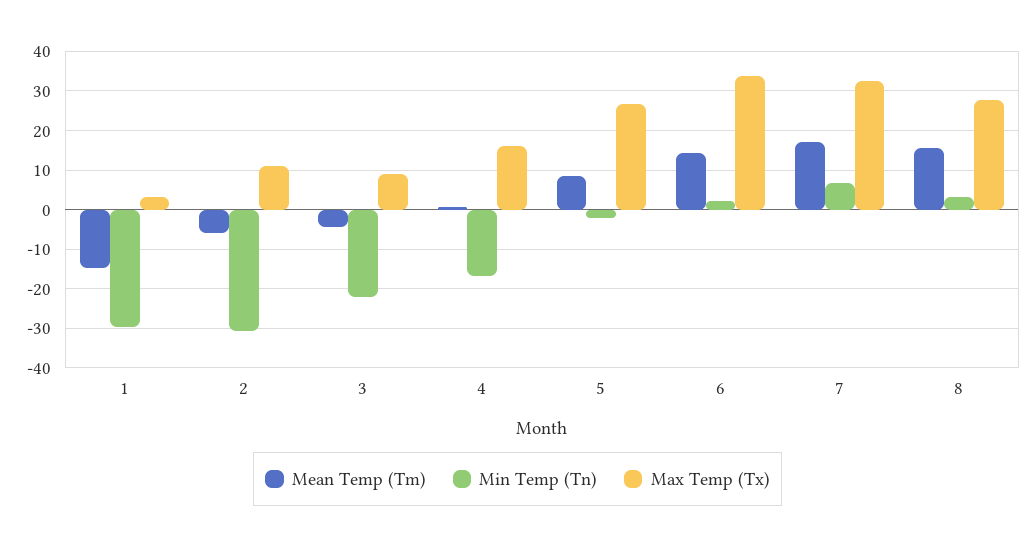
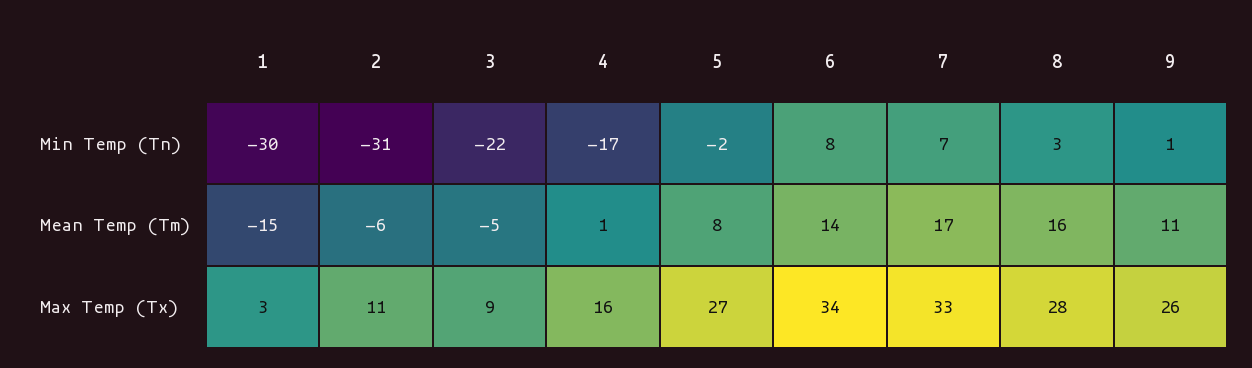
Min Temp (Tn), 6: 2 -> 8
Min Temp (Tn), 9: none -> 1
Mean Temp (Tm), 9: none -> 11
Max Temp (Tx), 9: none -> 26

